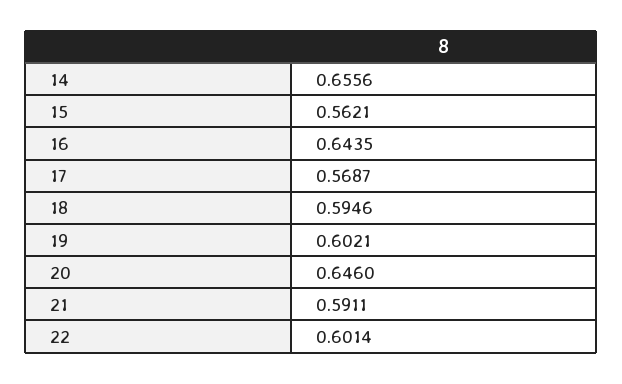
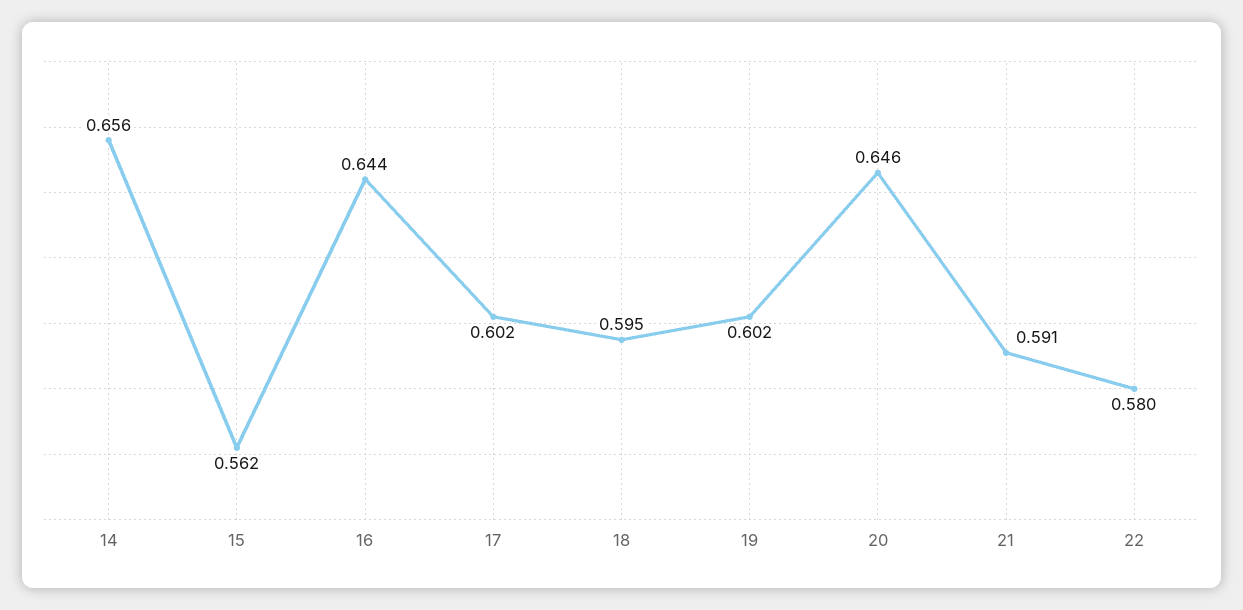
17: 0.5687 -> 0.602
22: 0.6014 -> 0.58

